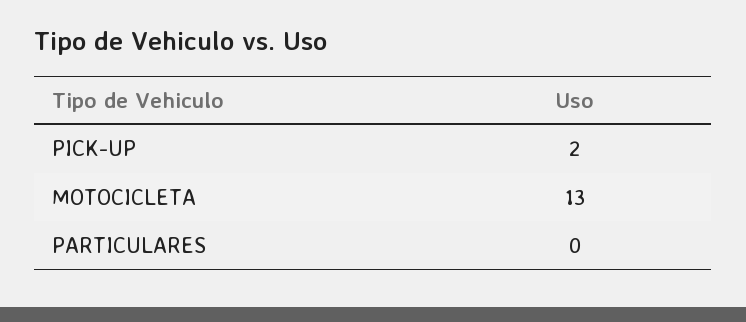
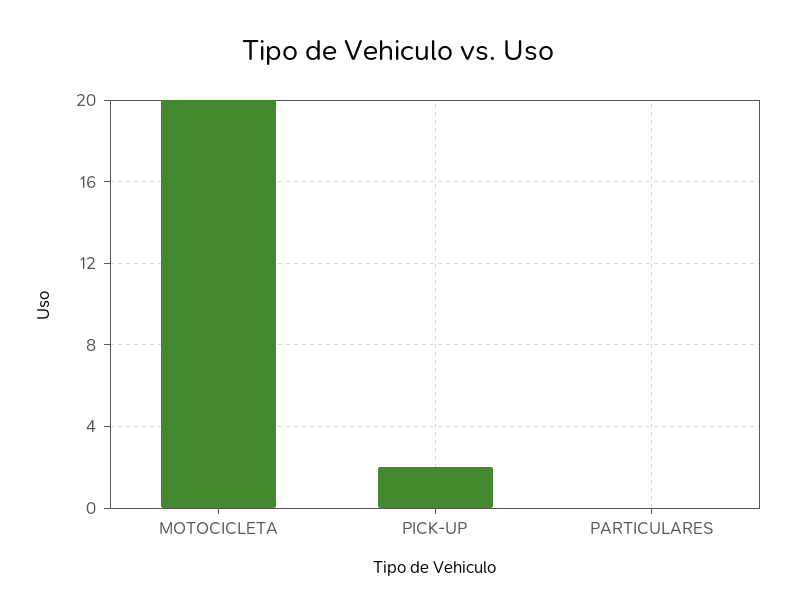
MOTOCICLETA: 13 -> 20

